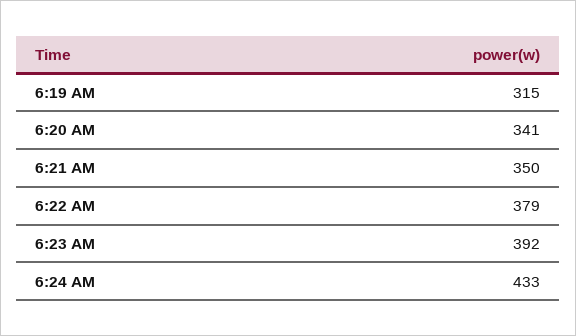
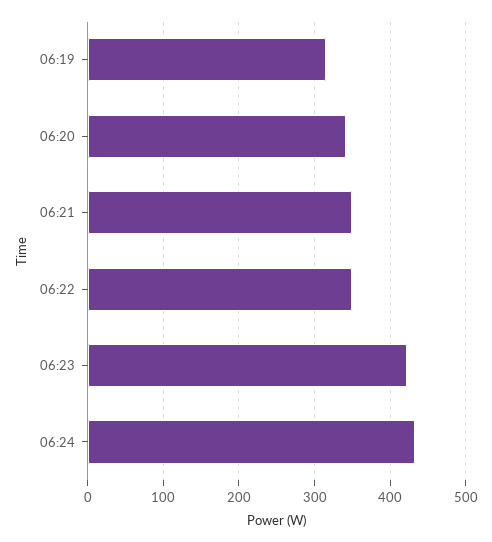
6:22 AM: 379 -> 350
6:23 AM: 392 -> 420

